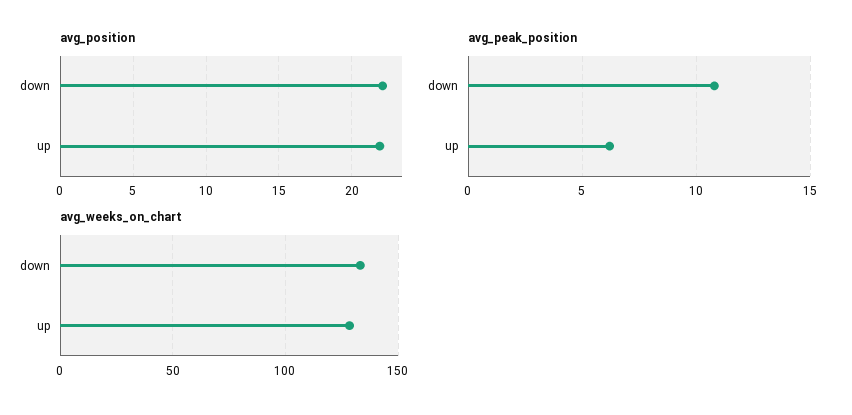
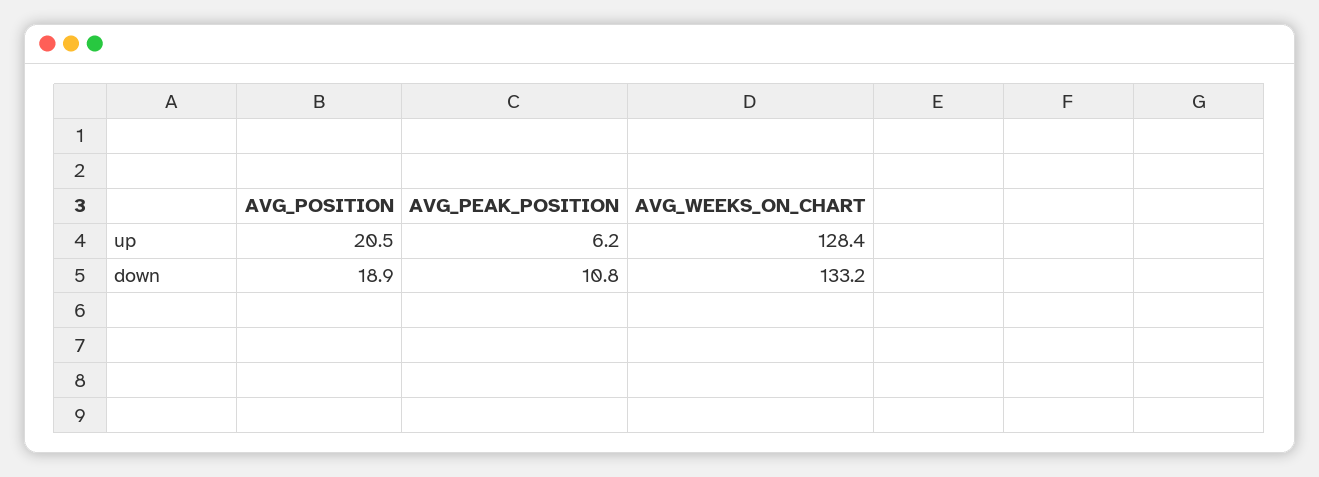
avg_position, down: 22 -> 18.9
avg_position, up: 22 -> 20.5

